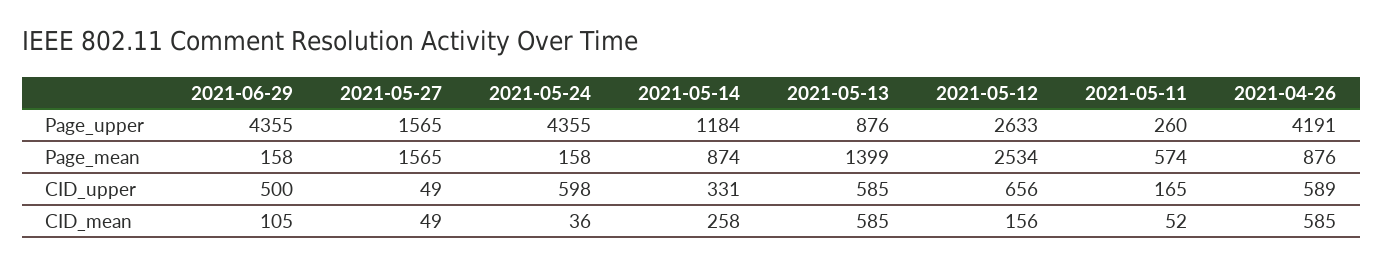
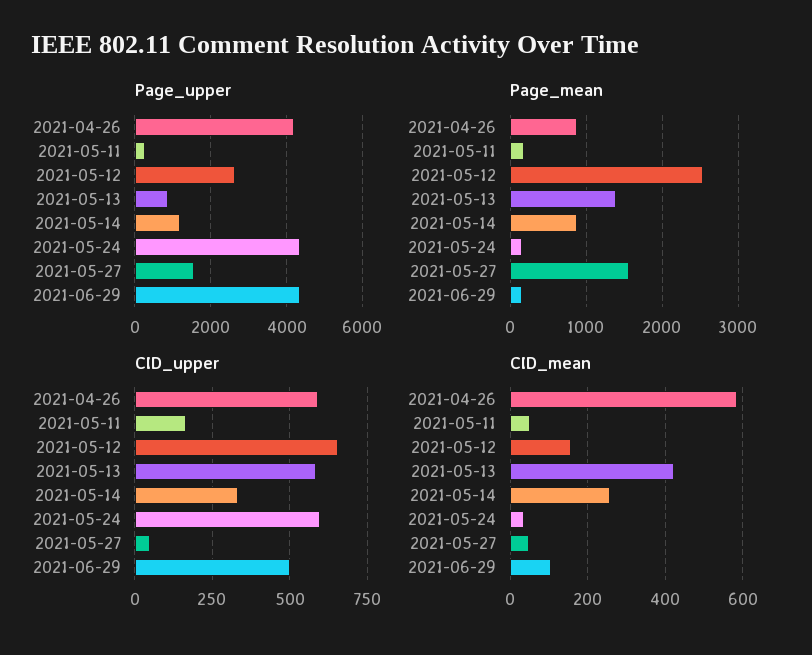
Page_mean, 2021-05-11: 574 -> 200
CID_mean, 2021-05-13: 585 -> 420

